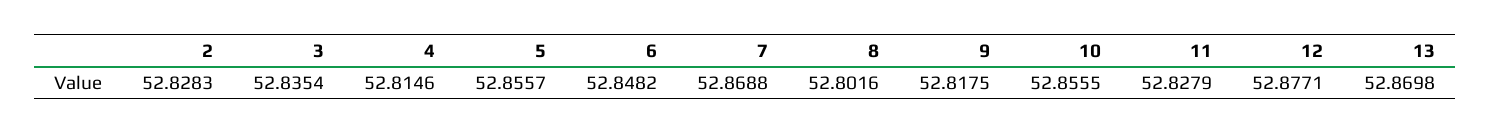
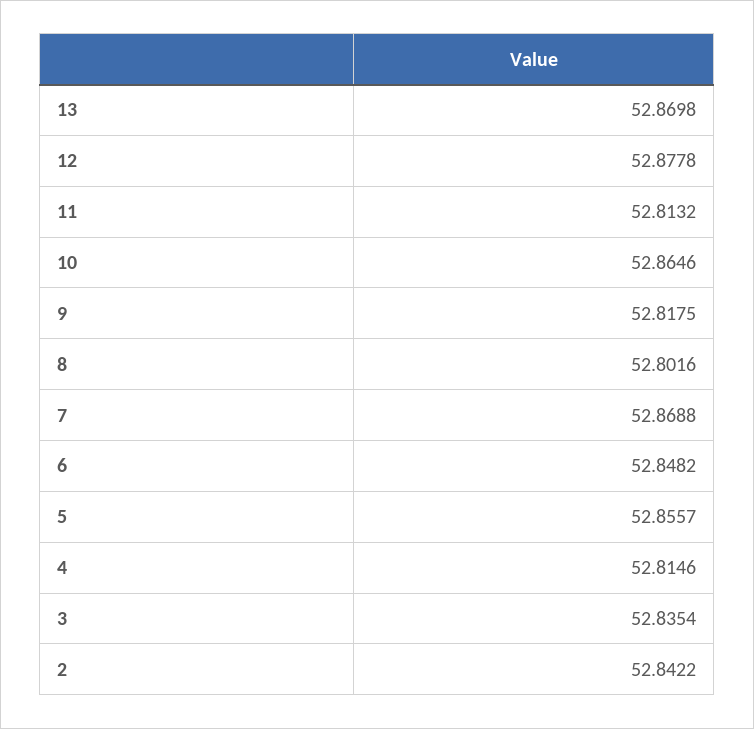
2: 52.8283 -> 52.8422
10: 52.8555 -> 52.8646
11: 52.8279 -> 52.8132
12: 52.8771 -> 52.8778

